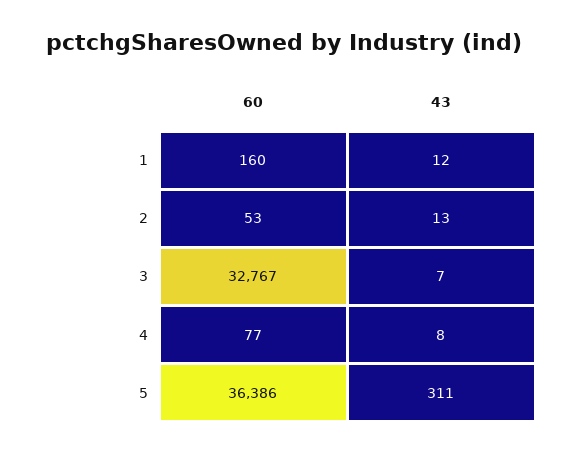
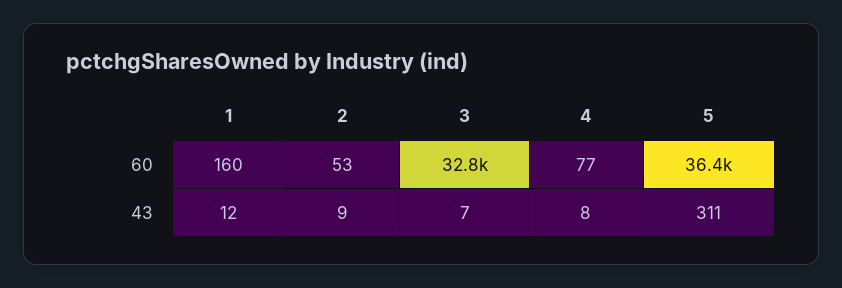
43, 2: 13 -> 9

